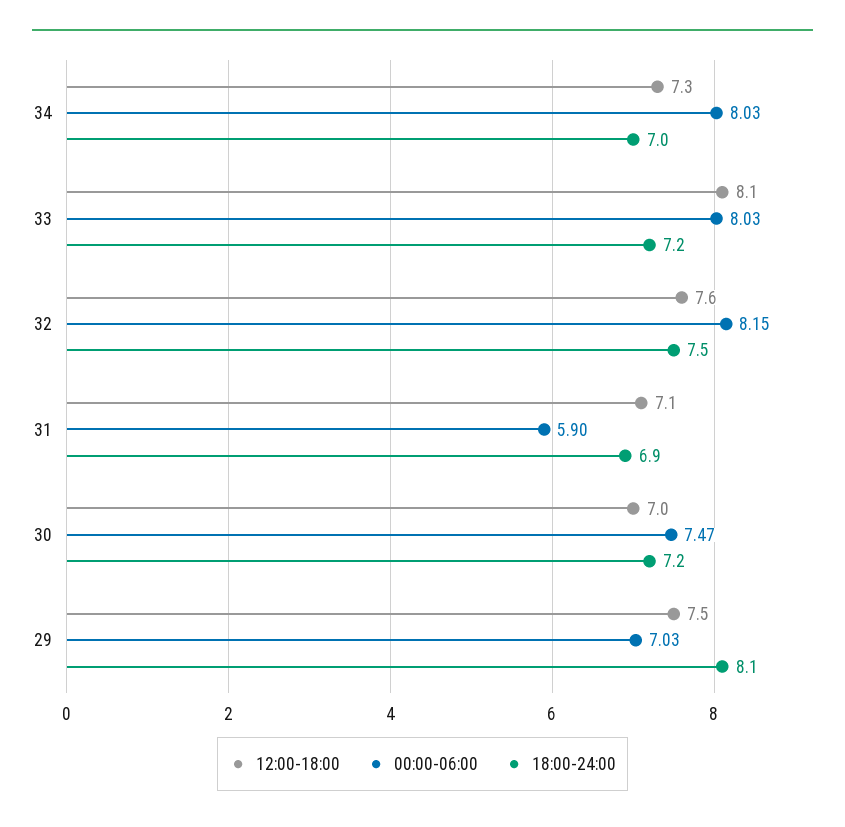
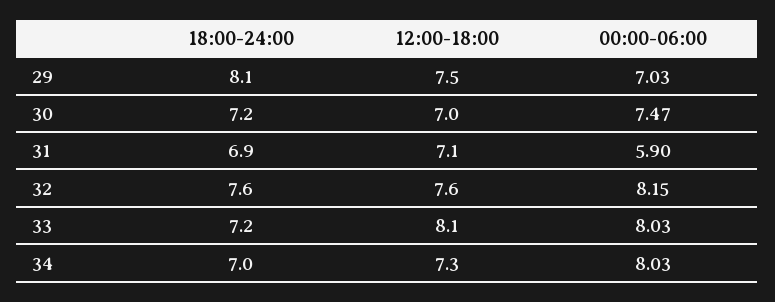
18:00-24:00, 32: 7.5 -> 7.6

